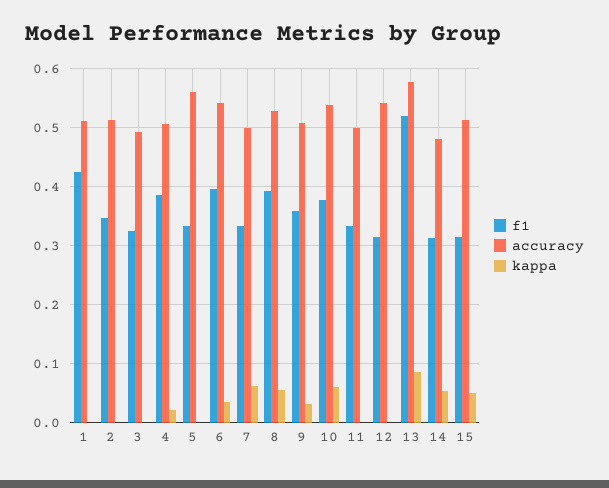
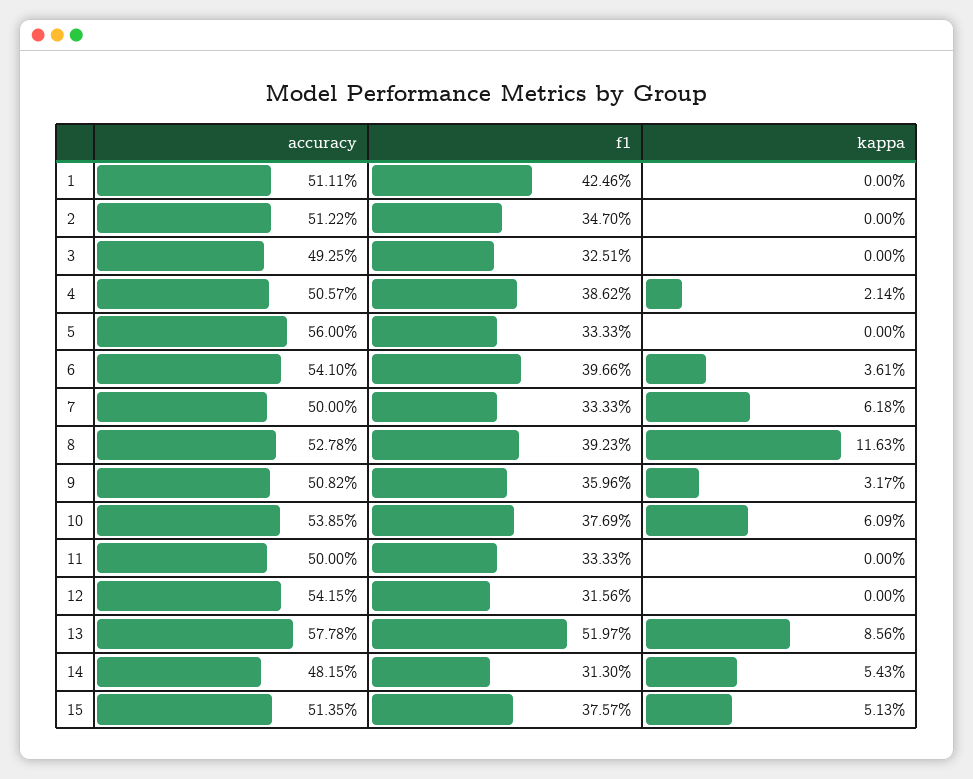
kappa, 8: 0.06 -> 0.1163
f1, 15: 0.32 -> 0.3757

